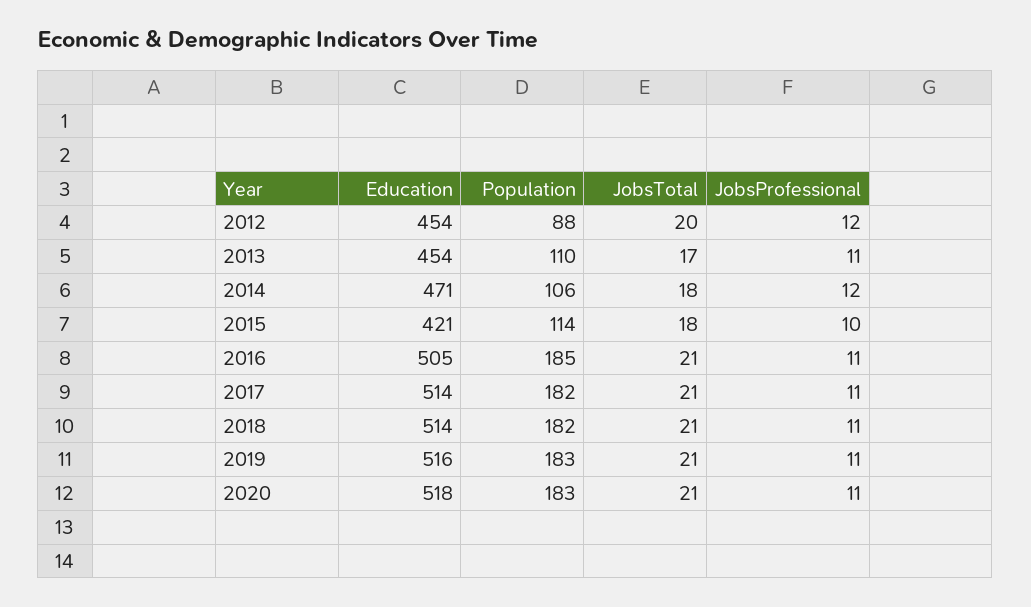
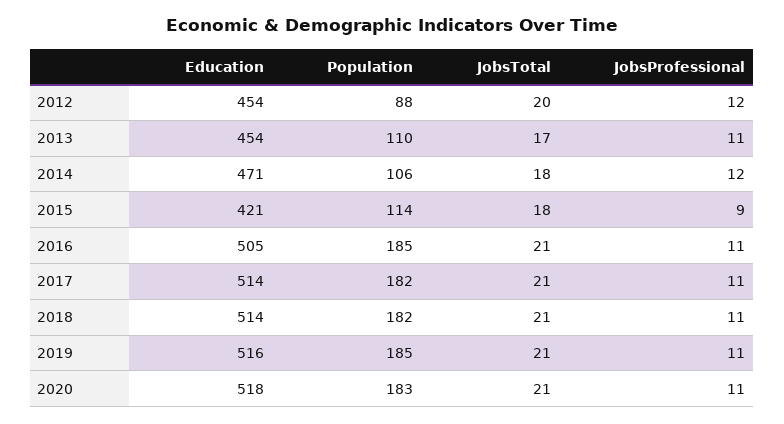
JobsProfessional, 2015: 10 -> 9
Population, 2019: 183 -> 185

